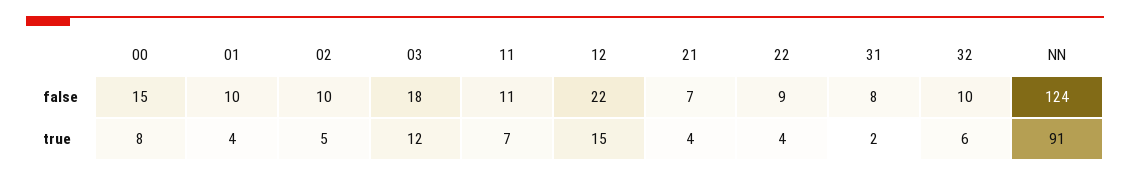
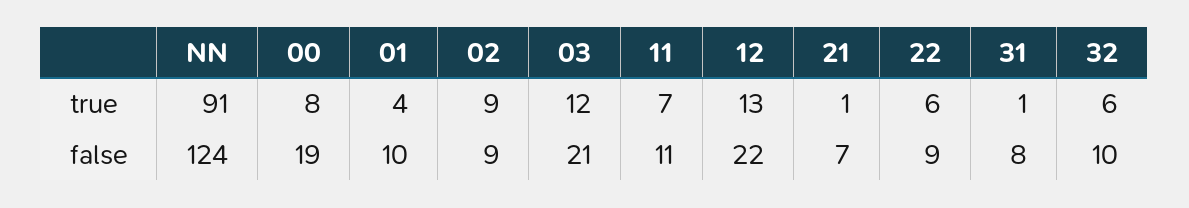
00, false: 15 -> 19
02, false: 10 -> 9
03, false: 18 -> 21
02, true: 5 -> 9
12, true: 15 -> 13
21, true: 4 -> 1
22, true: 4 -> 6
31, true: 2 -> 1

